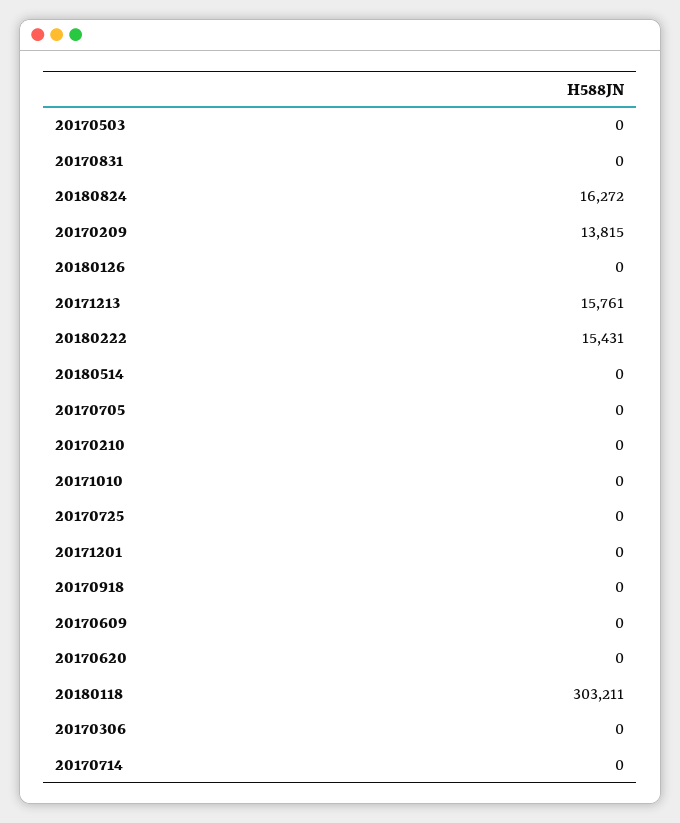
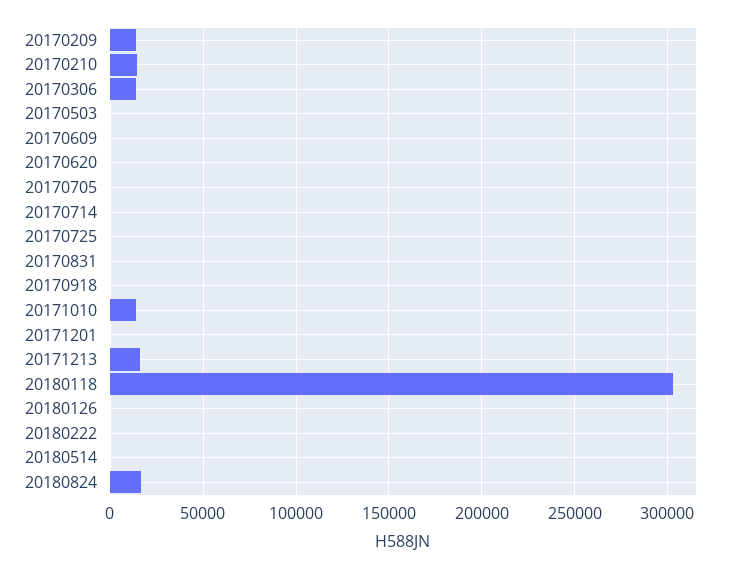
20180222: 15431 -> 0
20170210: 0 -> 15000
20171010: 0 -> 15000
20170306: 0 -> 15000

